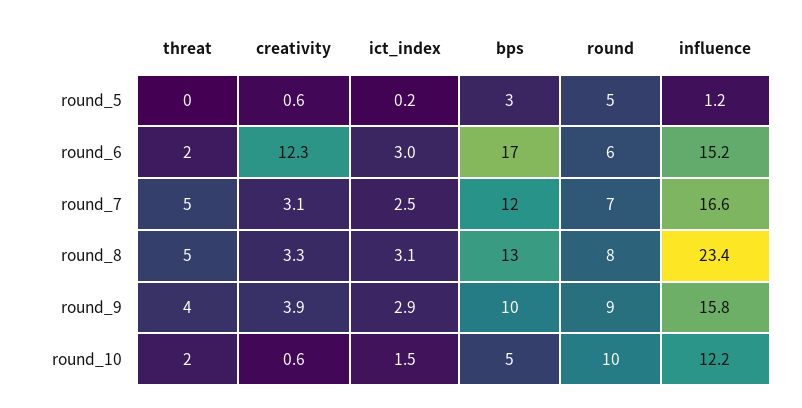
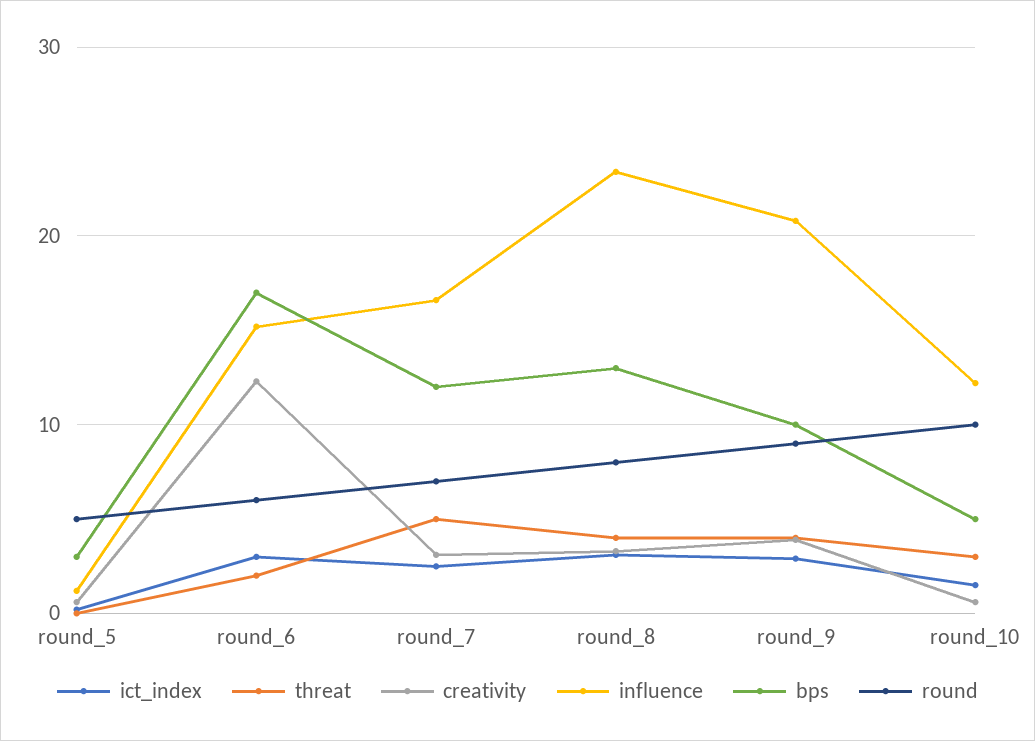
threat, round_8: 5 -> 4
influence, round_9: 15.8 -> 21
threat, round_10: 2 -> 3

